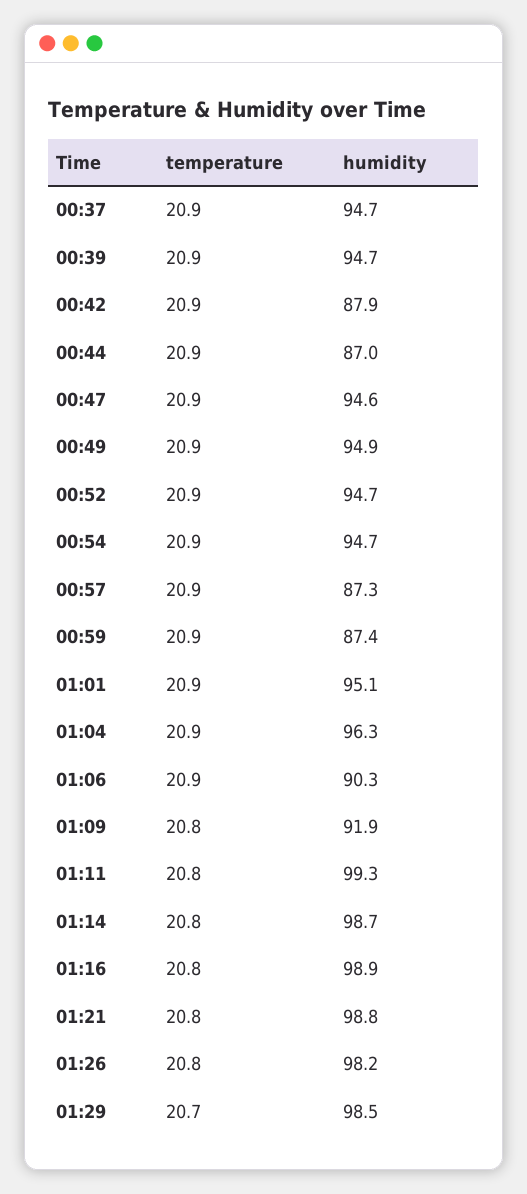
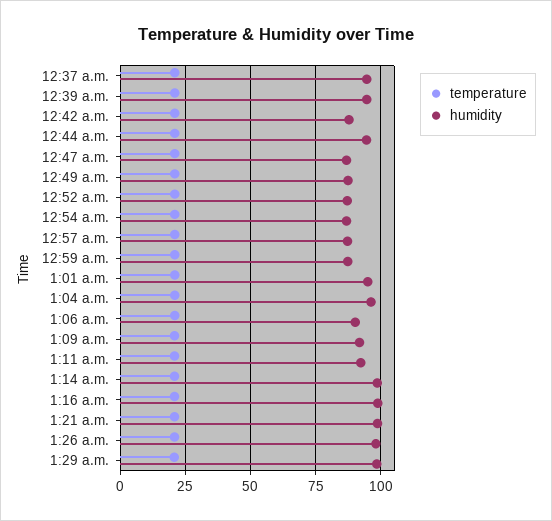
humidity, 00:44: 87 -> 95
humidity, 00:47: 94.6 -> 87.5
humidity, 00:49: 94.9 -> 87.5
humidity, 00:52: 94.7 -> 87.5
humidity, 00:54: 94.7 -> 87.5
humidity, 01:11: 99.3 -> 92.5

